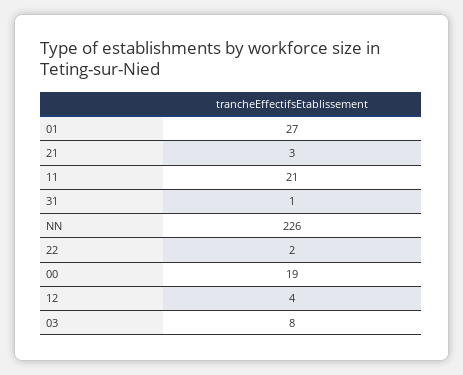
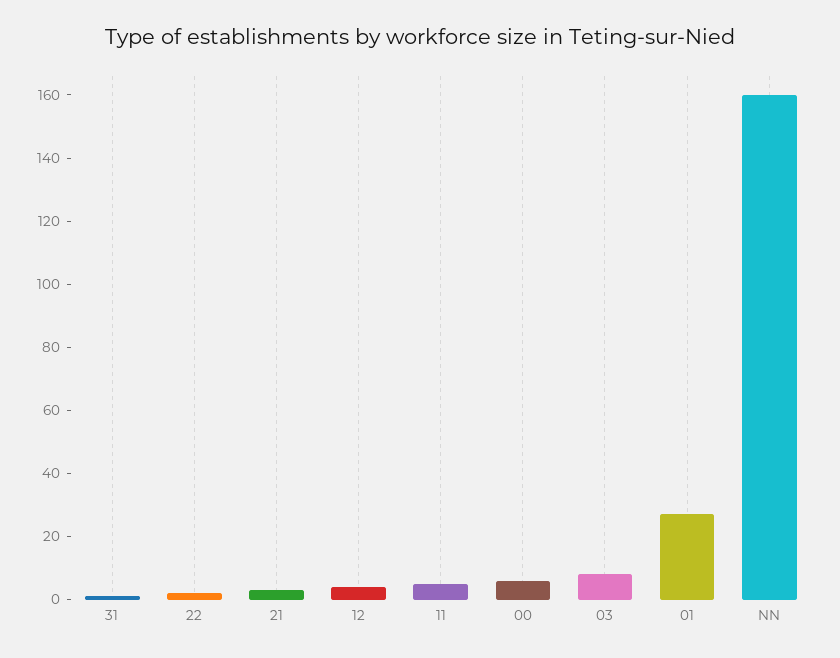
11: 21 -> 5
NN: 226 -> 160
00: 19 -> 5

